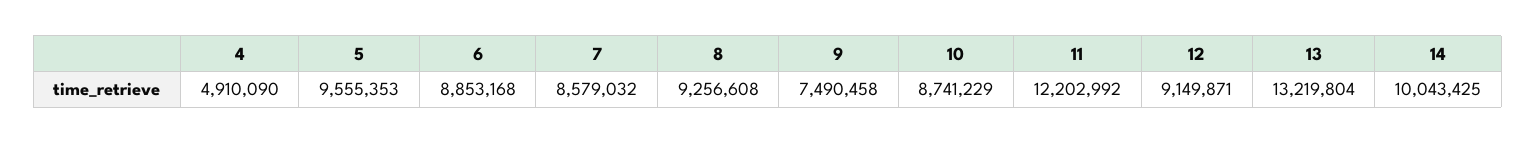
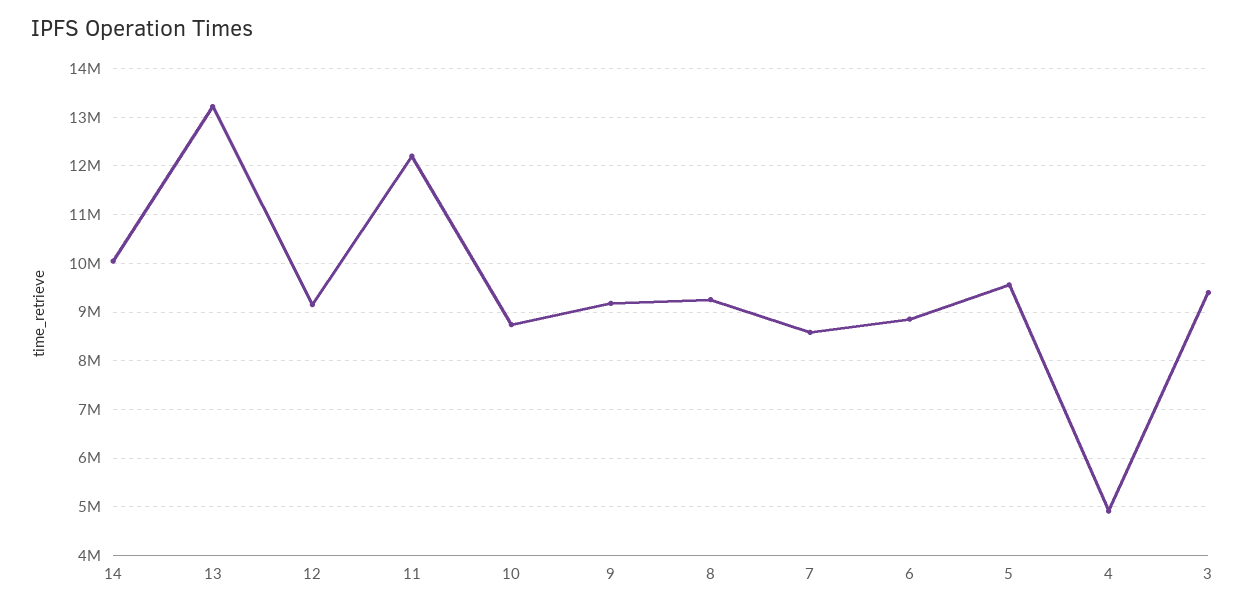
9: 7490458 -> 9200000
3: none -> 9400000

